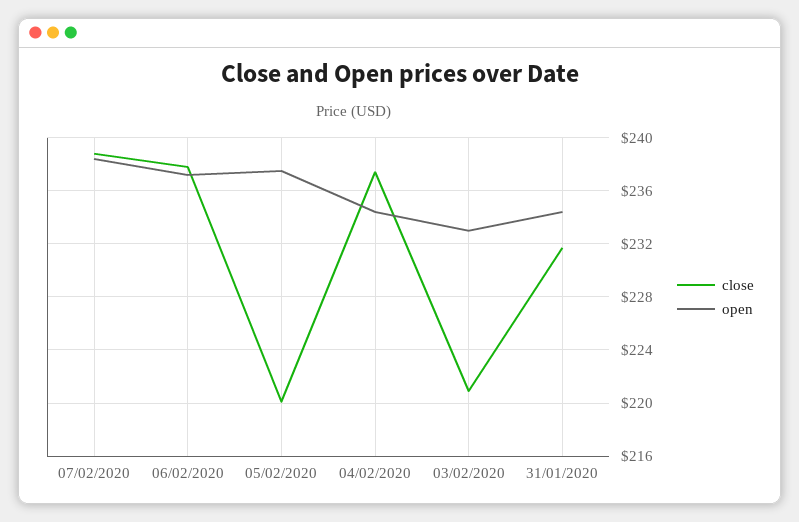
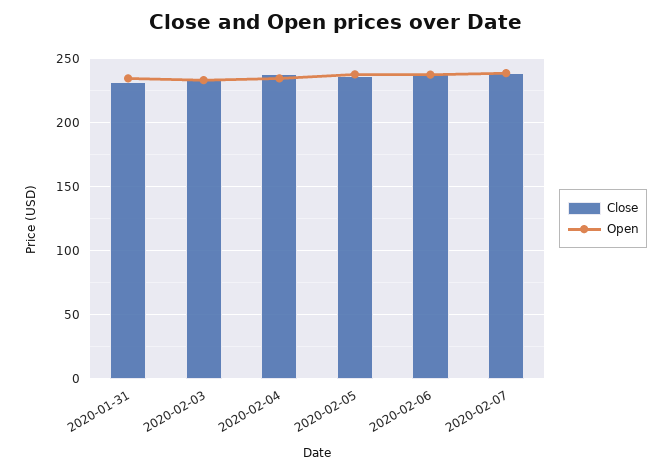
close, 05/02/2020: 220 -> 235
close, 03/02/2020: 221 -> 235

